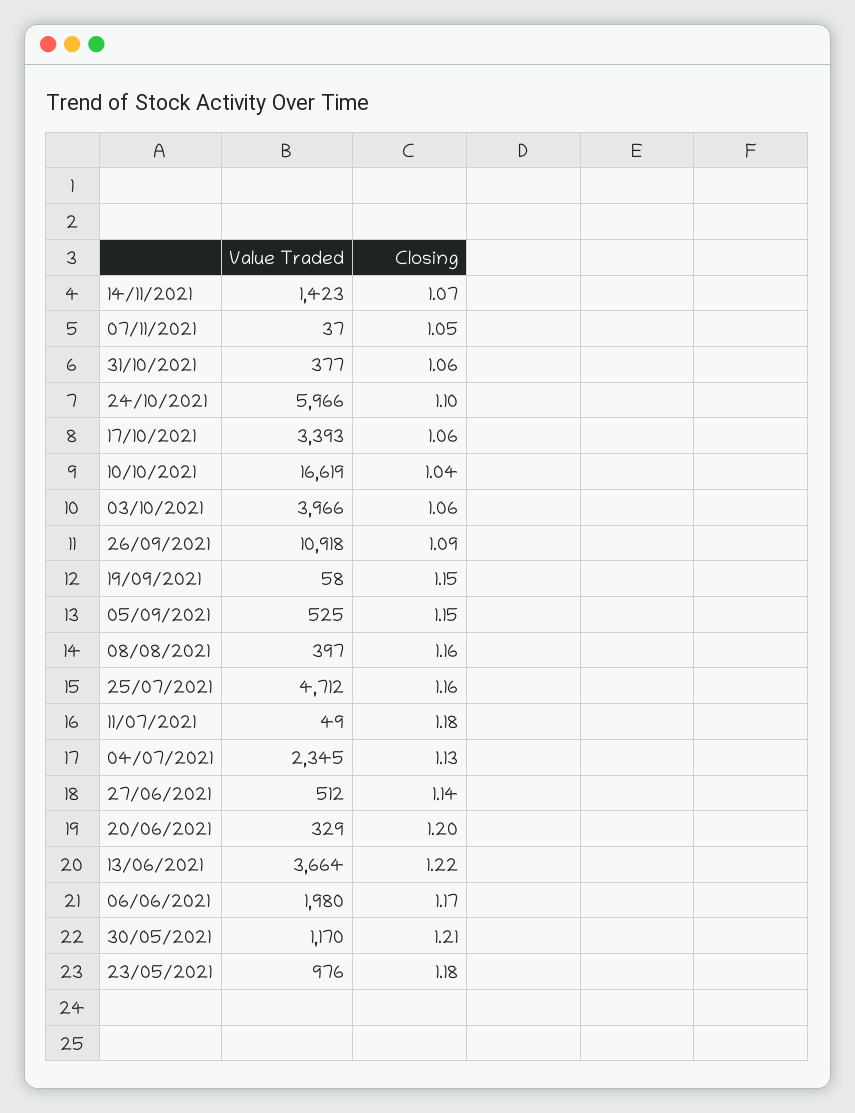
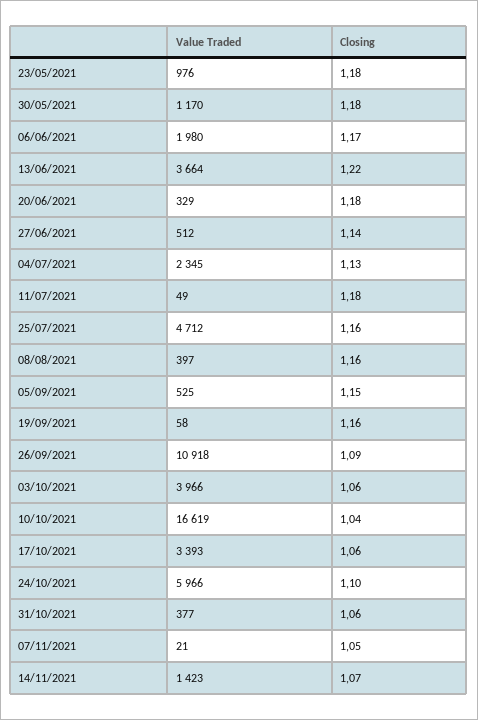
Value Traded, 07/11/2021: 37 -> 21
Closing, 19/09/2021: 1.15 -> 1.16
Closing, 20/06/2021: 1.2 -> 1.18
Closing, 30/05/2021: 1.21 -> 1.18

